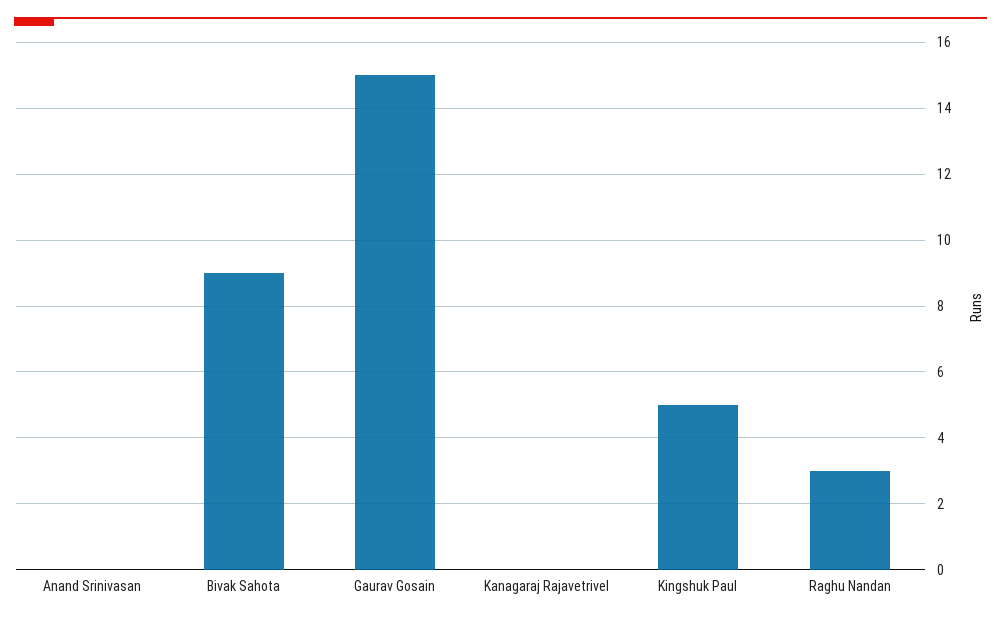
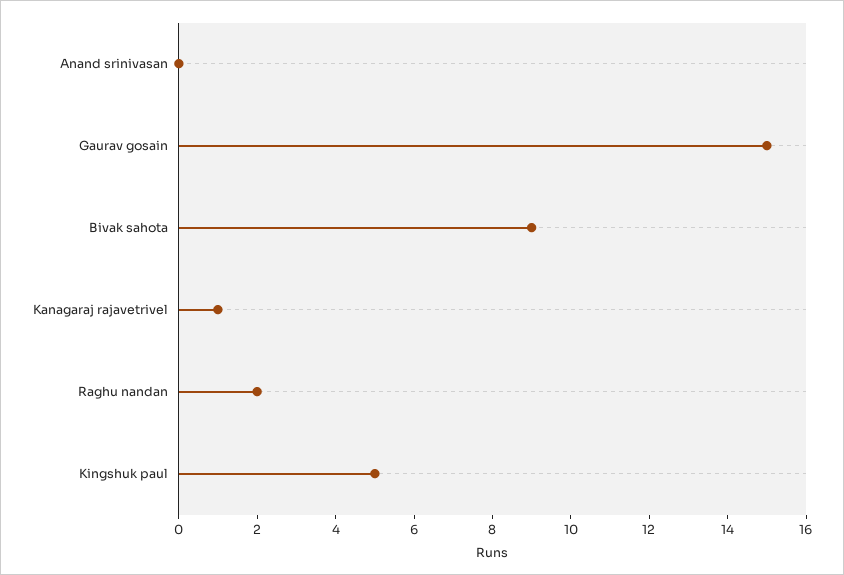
Kanagaraj Rajavetrivel: 0 -> 1
Raghu Nandan: 3 -> 2

